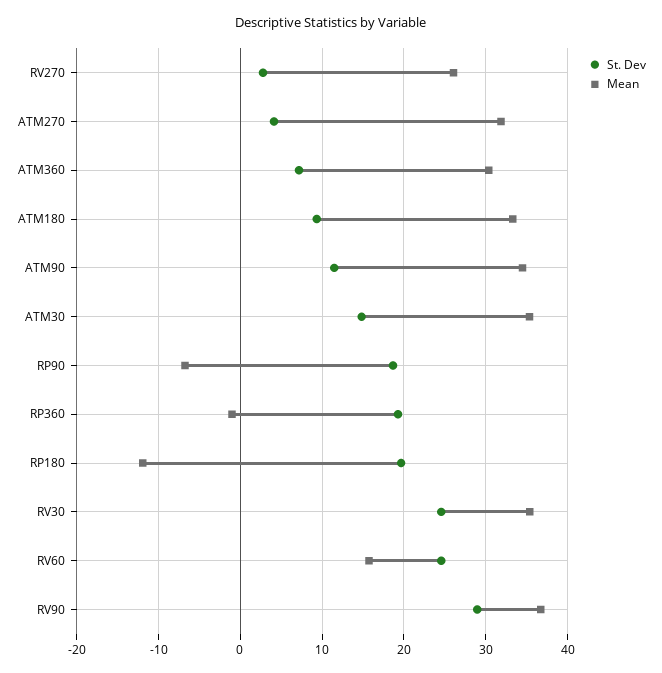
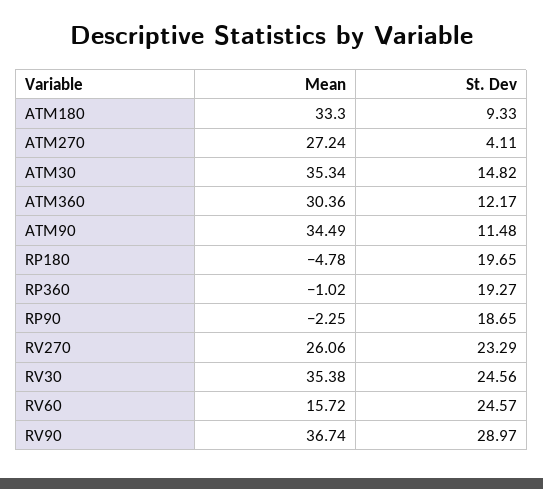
St. Dev, RV270: 3 -> 23.29
Mean, ATM270: 32 -> 27.24
St. Dev, ATM360: 7 -> 12.17
Mean, RP90: -7 -> -2.25
Mean, RP180: -12 -> -4.78

